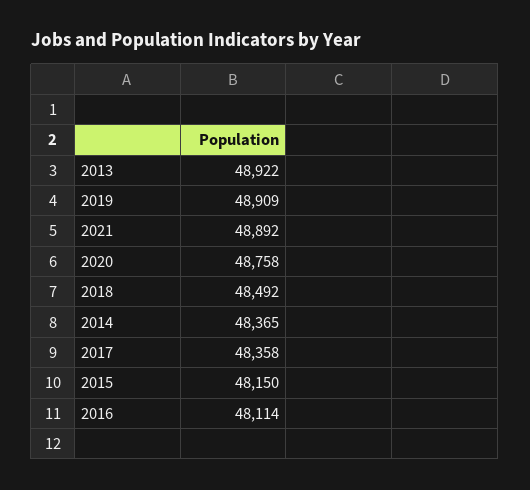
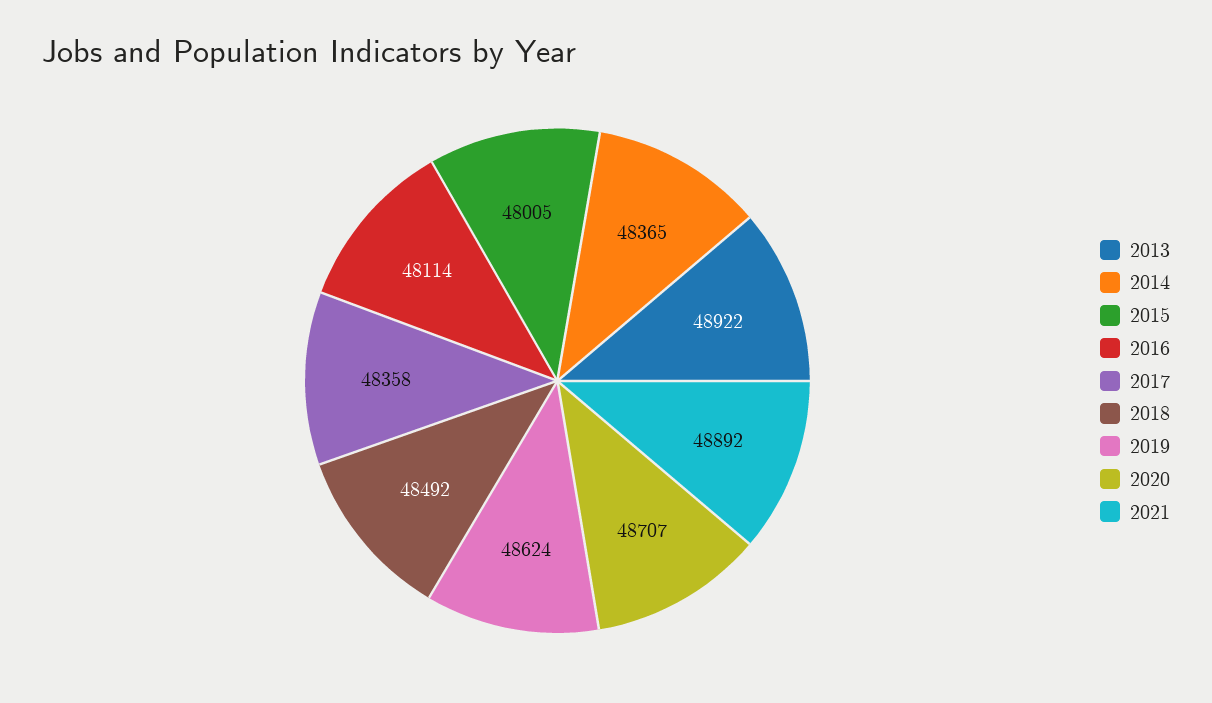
2019: 48909 -> 48624
2020: 48758 -> 48707
2015: 48150 -> 48005

